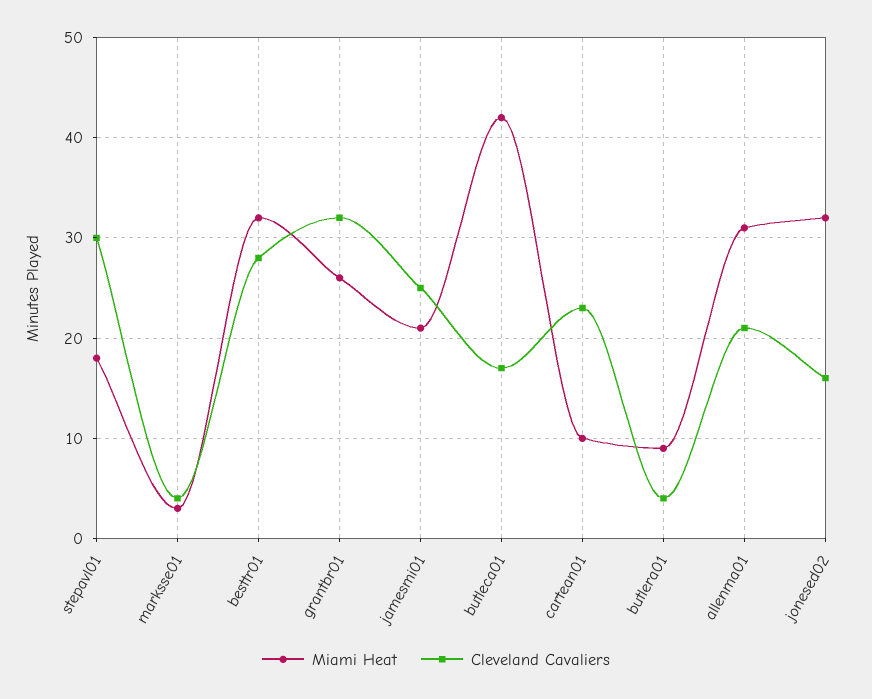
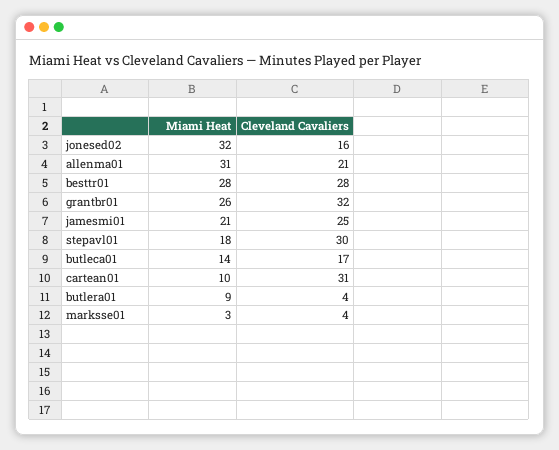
Miami Heat, besttr01: 32 -> 28
Miami Heat, butleca01: 42 -> 14
Cleveland Cavaliers, cartean01: 23 -> 31

